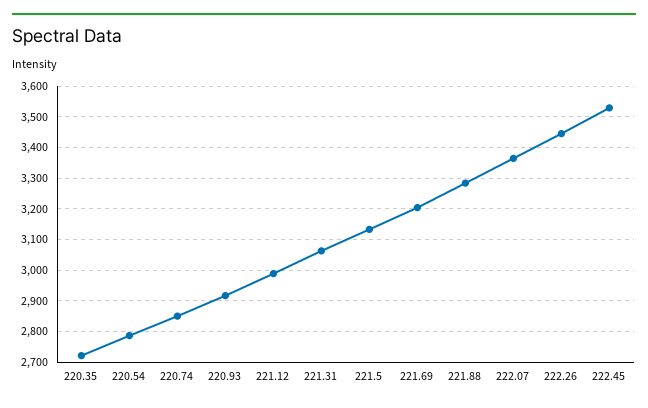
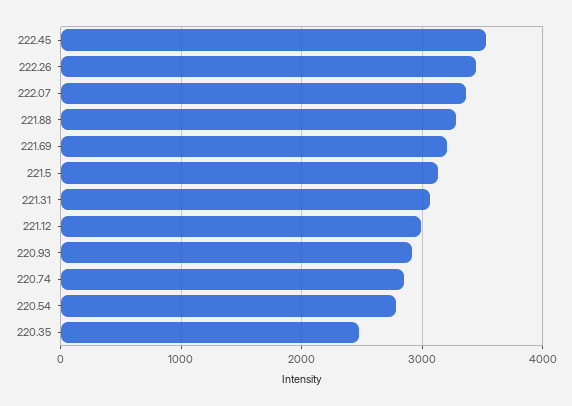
220.35: 2720 -> 2500

